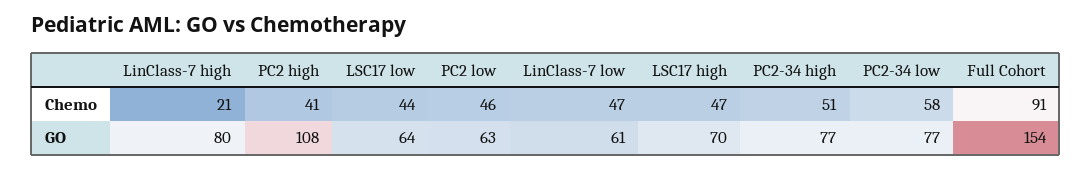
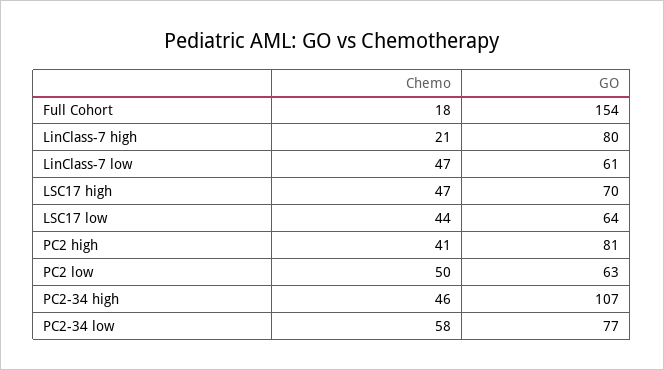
PC2 low, Chemo: 46 -> 50
PC2-34 high, Chemo: 51 -> 46
Full Cohort, Chemo: 91 -> 18
PC2 high, GO: 108 -> 81
PC2-34 high, GO: 77 -> 107

